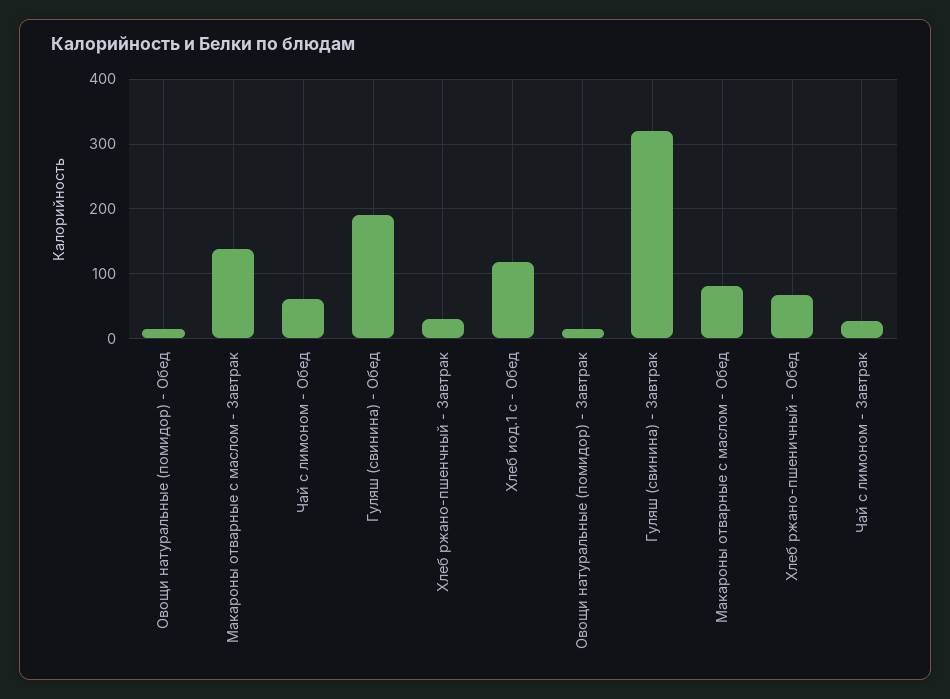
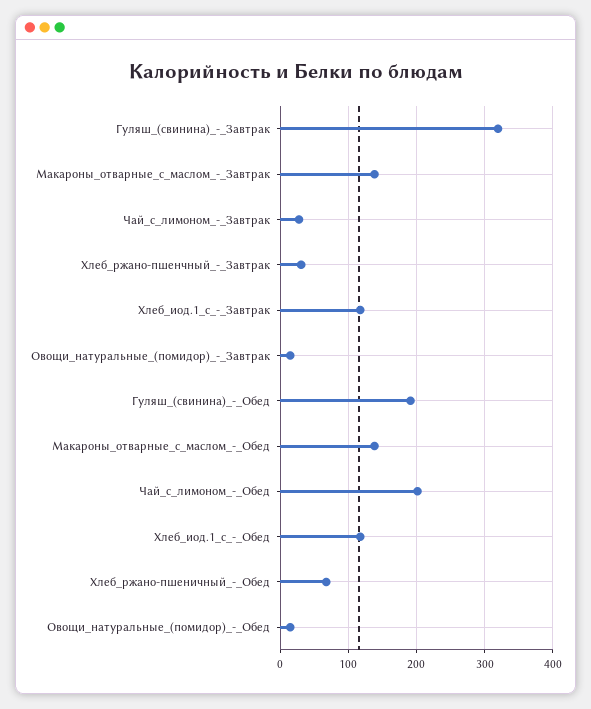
Чай с лимоном - Обед: 60 -> 200
Макароны отварные с маслом - Обед: 80 -> 140
Хлеб_иод.1_с_-_Завтрак: none -> 120

